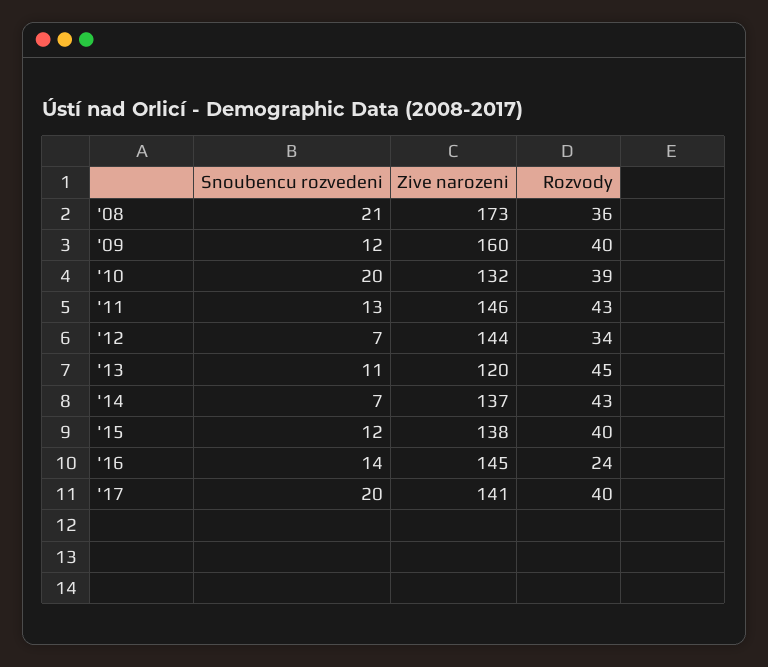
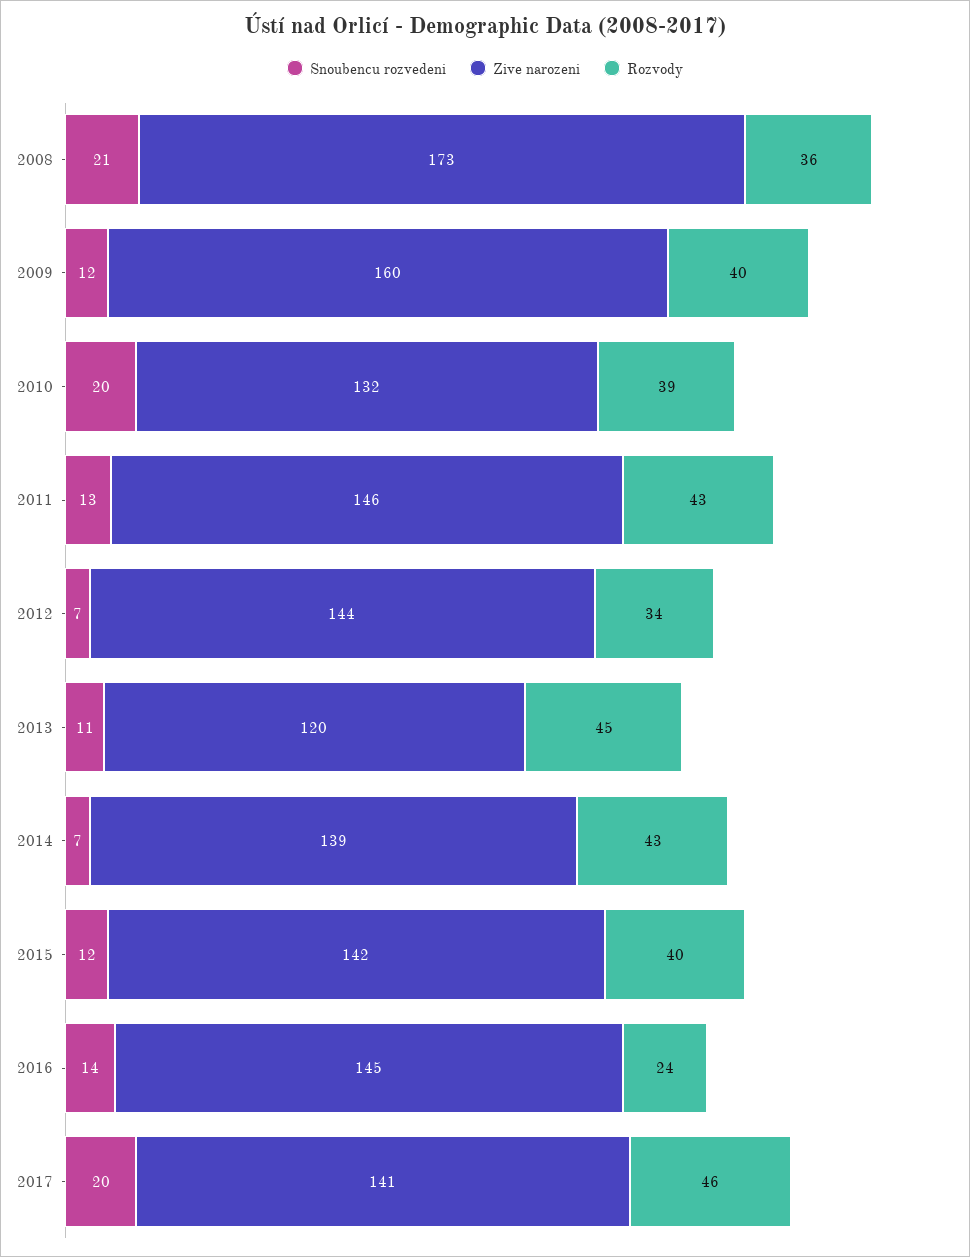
Zive narozeni, '14: 137 -> 139
Zive narozeni, '15: 138 -> 142
Rozvody, '17: 40 -> 46

